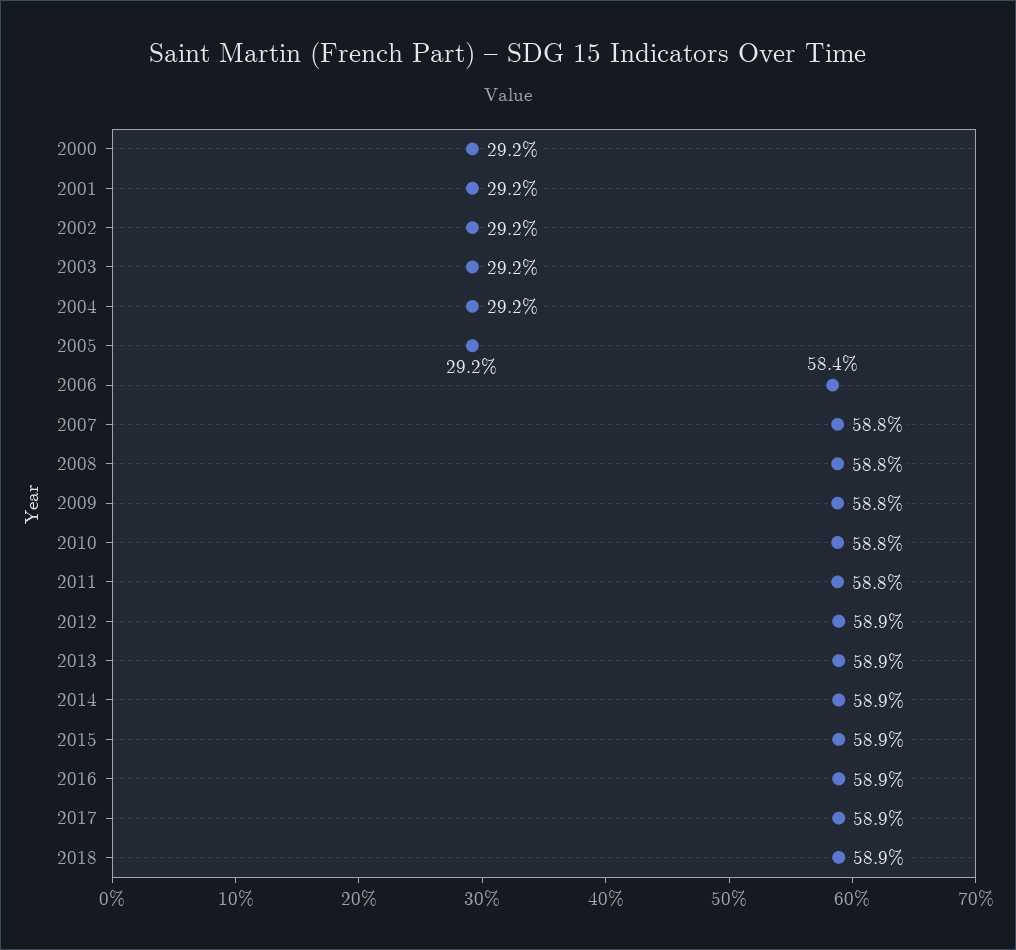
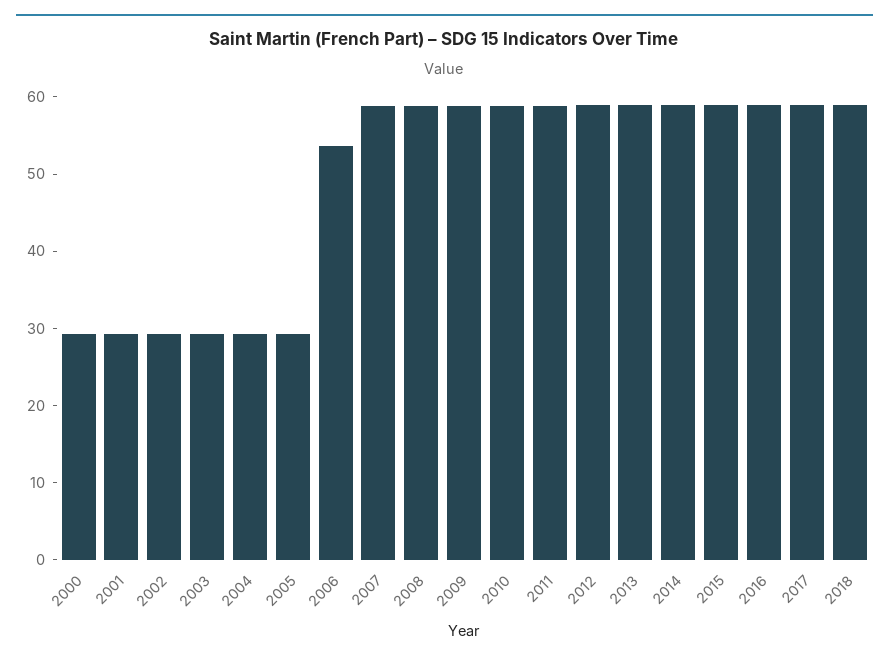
2006: 58.4 -> 54

